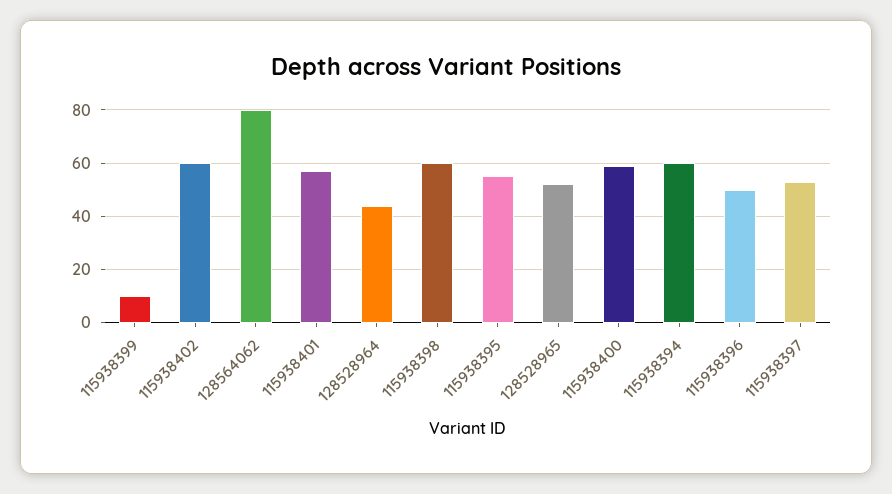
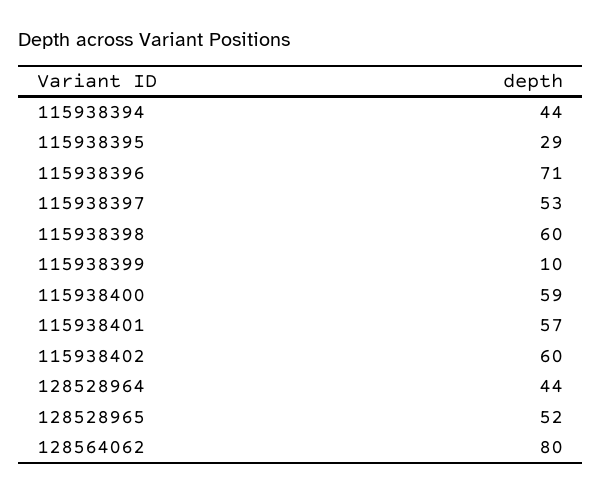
115938395: 55 -> 29
115938394: 60 -> 44
115938396: 50 -> 71

